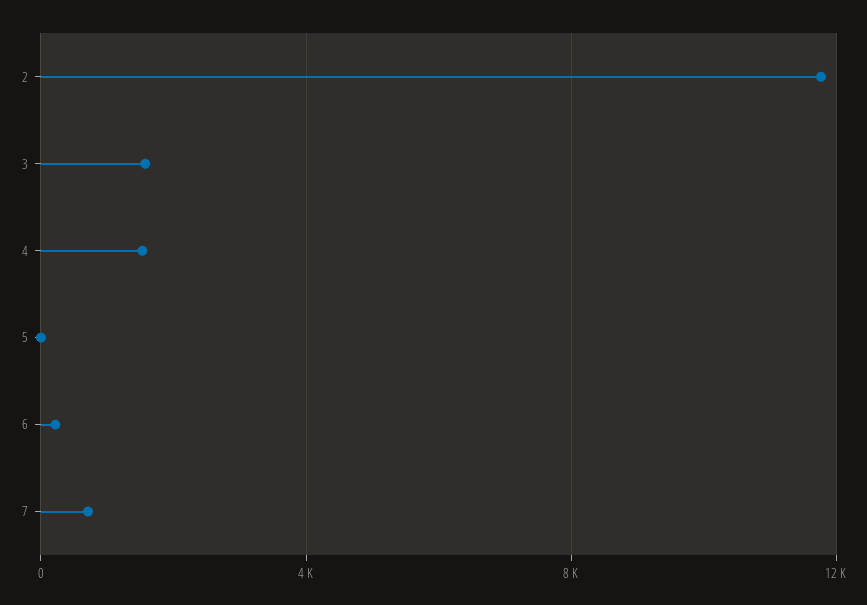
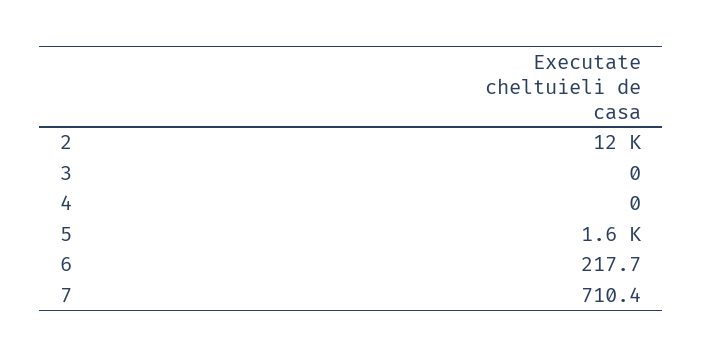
3: 1500 -> 0
4: 1500 -> 0
5: 0 -> 1600

